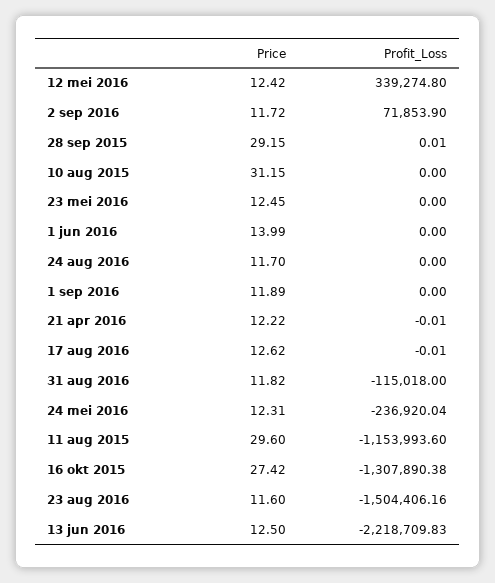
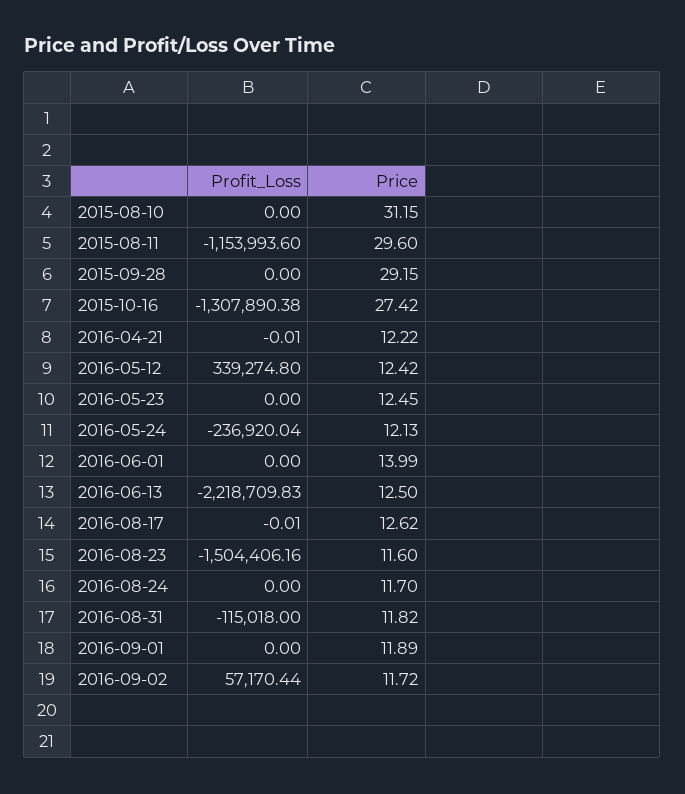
Profit_Loss, 2 sep 2016: 71853.9 -> 57170.44
Profit_Loss, 28 sep 2015: 0.01 -> 0
Price, 24 mei 2016: 12.31 -> 12.13

